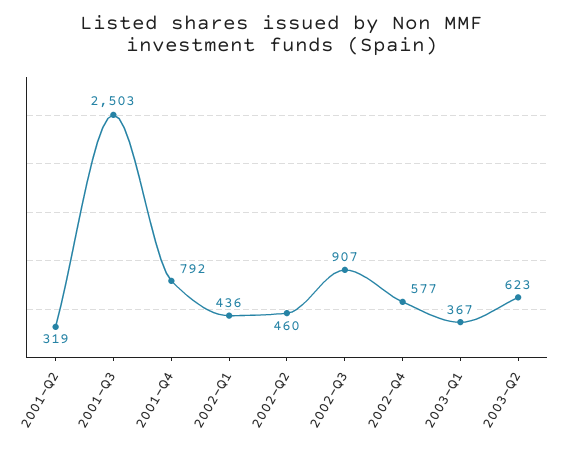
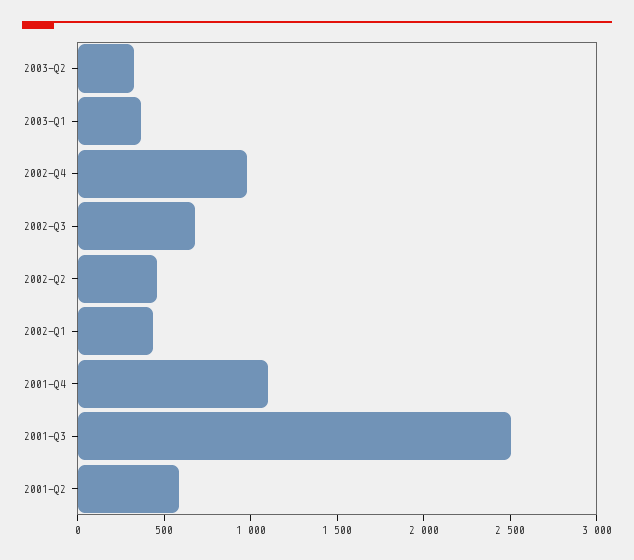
2001-Q2: 319 -> 600
2001-Q4: 792 -> 1100
2002-Q3: 907 -> 700
2002-Q4: 577 -> 1000
2003-Q2: 623 -> 300

